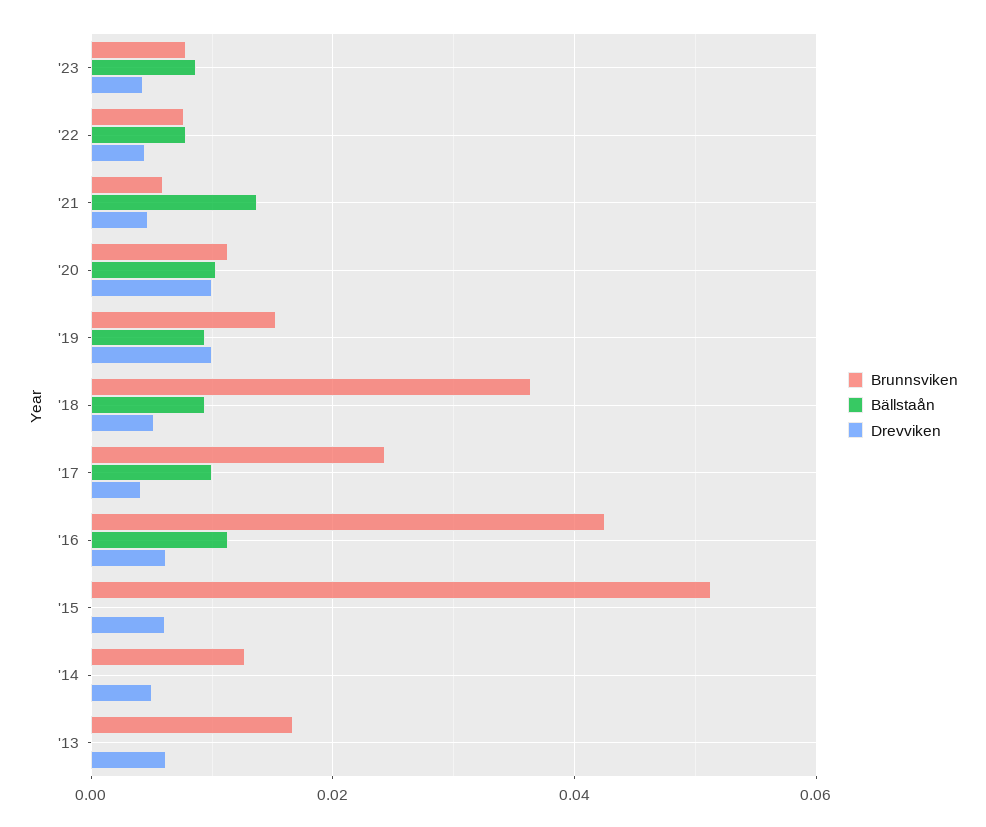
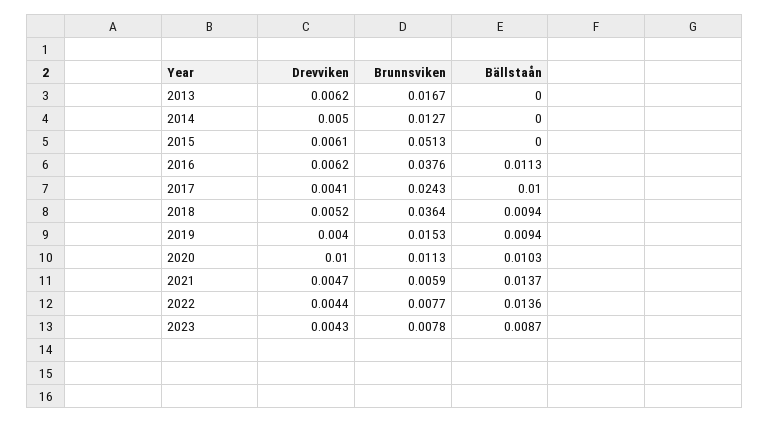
Bällstaån, '22: 0.008 -> 0.0136
Drevviken, '19: 0.01 -> 0.004
Brunnsviken, '16: 0.042 -> 0.0376

